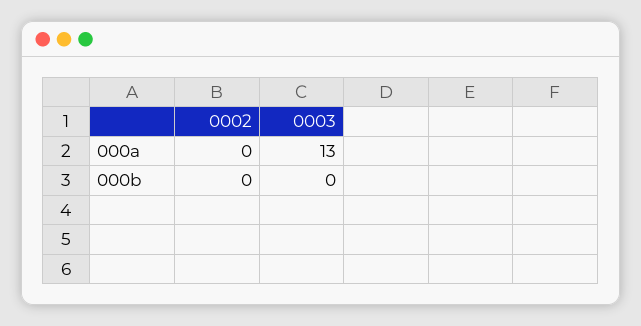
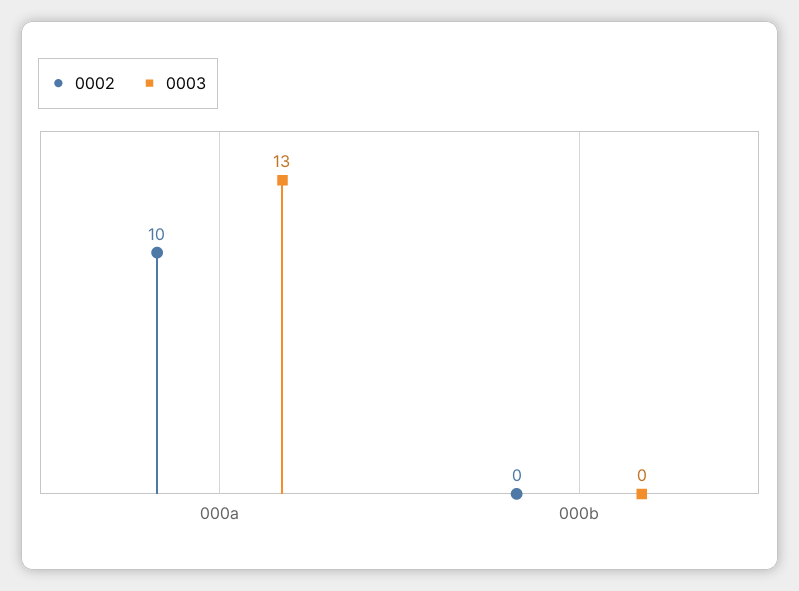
0002, 000a: 0 -> 10

